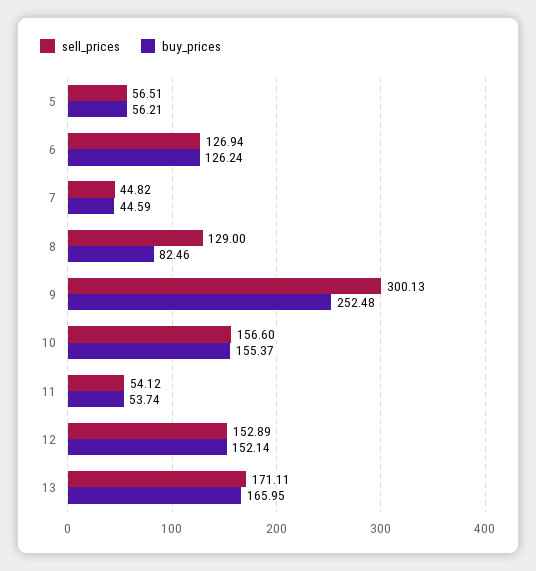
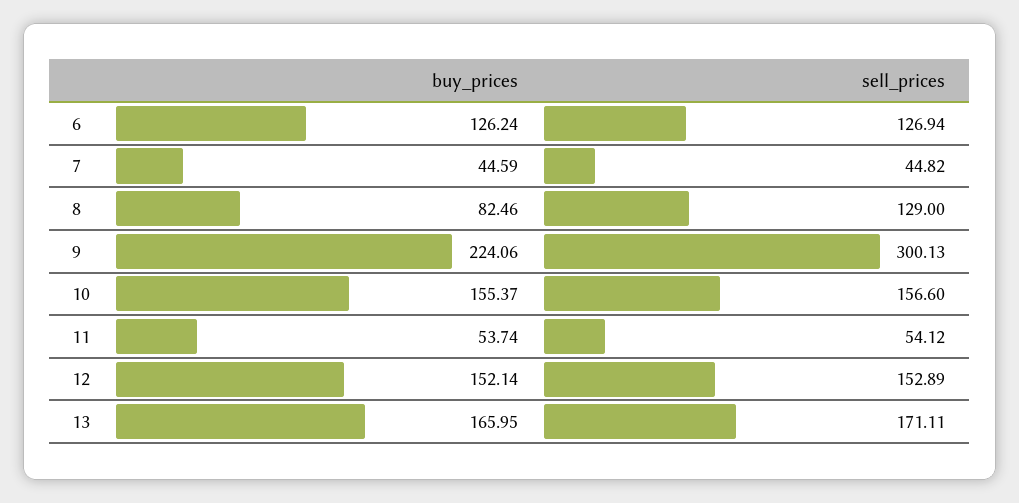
sell_prices, 5: 56.51 -> none
buy_prices, 5: 56.21 -> none
buy_prices, 9: 252.48 -> 224.06

